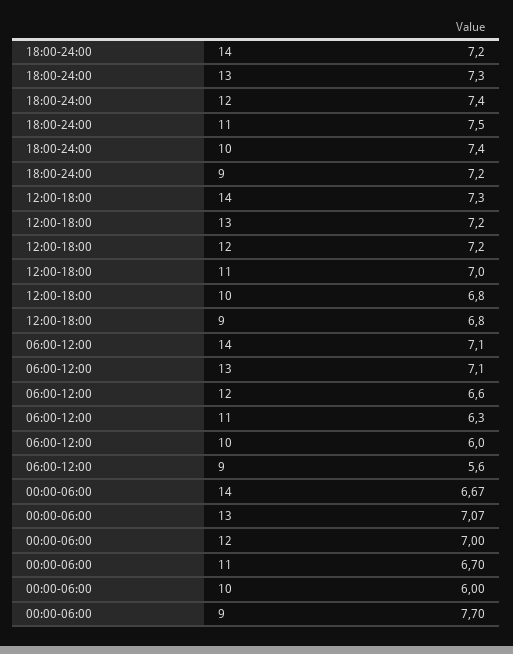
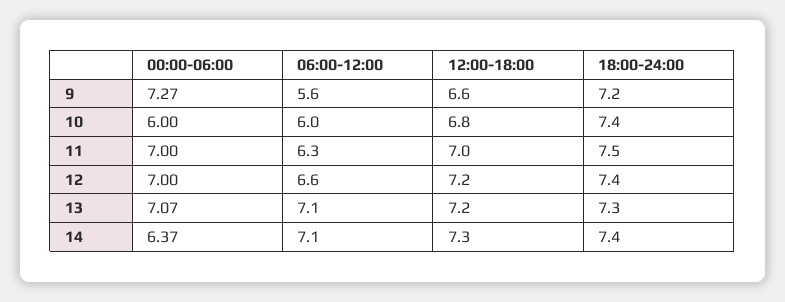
18:00-24:00, 14: 7.2 -> 7.4
12:00-18:00, 9: 6.8 -> 6.6
00:00-06:00, 14: 6.67 -> 6.37
00:00-06:00, 11: 6.7 -> 7
00:00-06:00, 9: 7.7 -> 7.27

